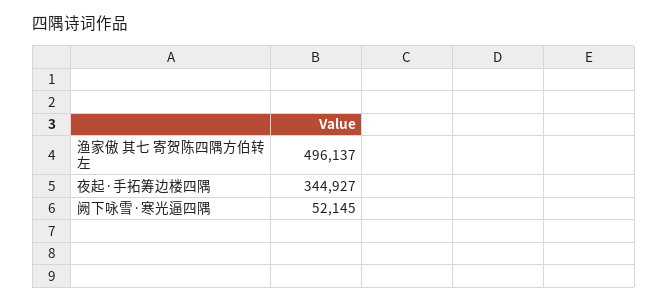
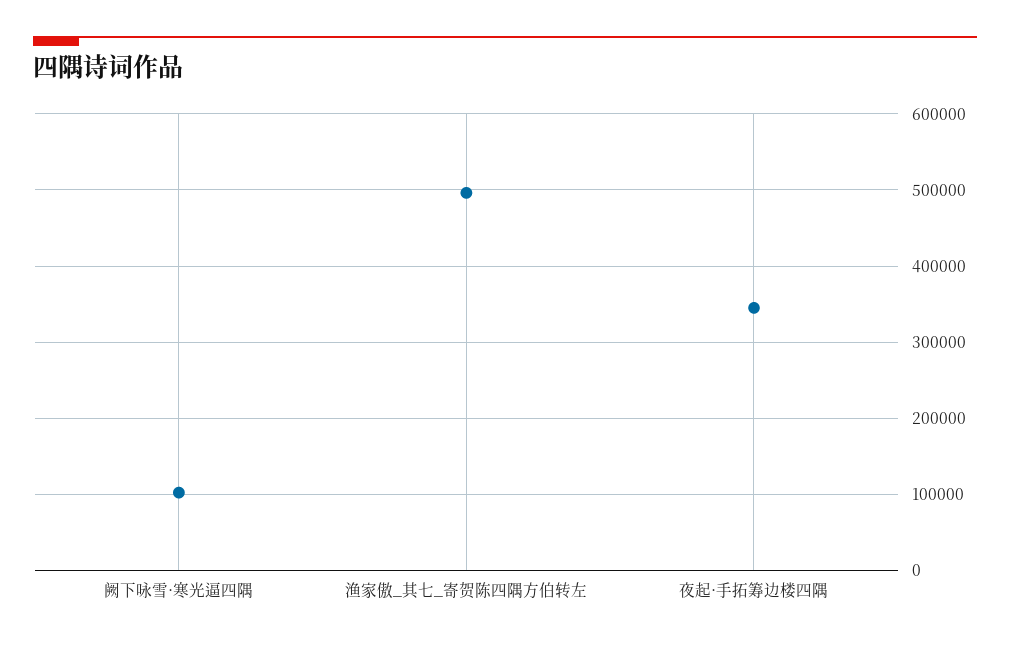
阙下咏雪·寒光逼四隅: 52145 -> 100000

